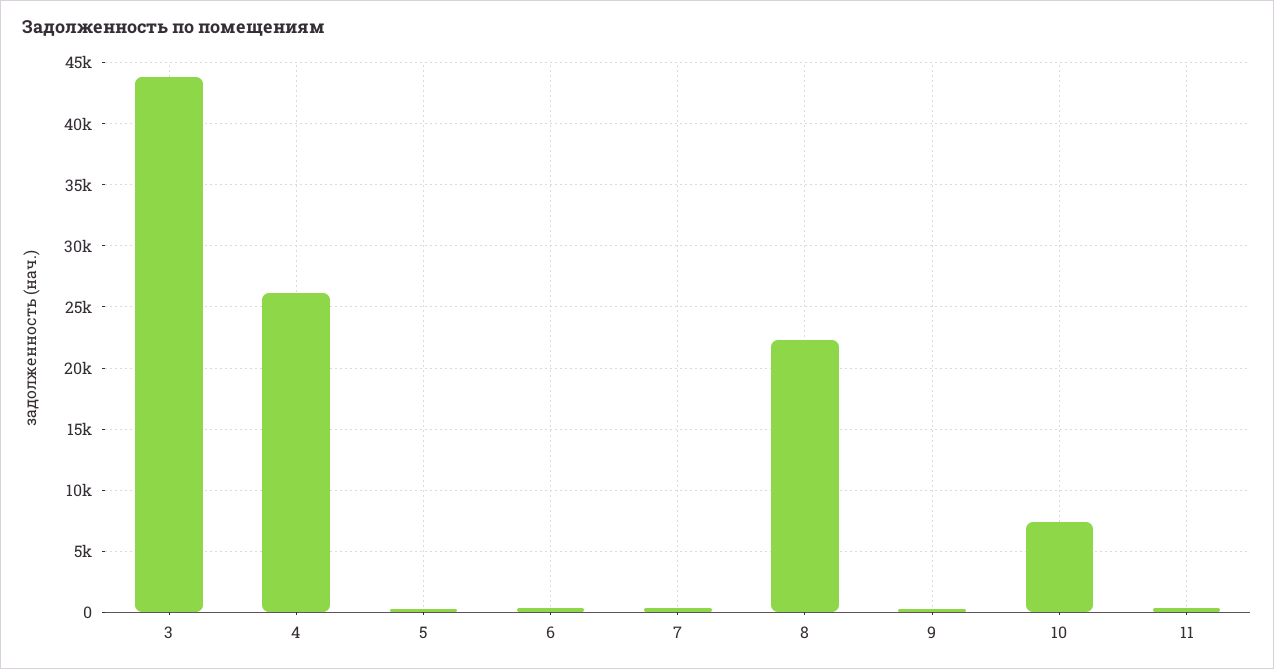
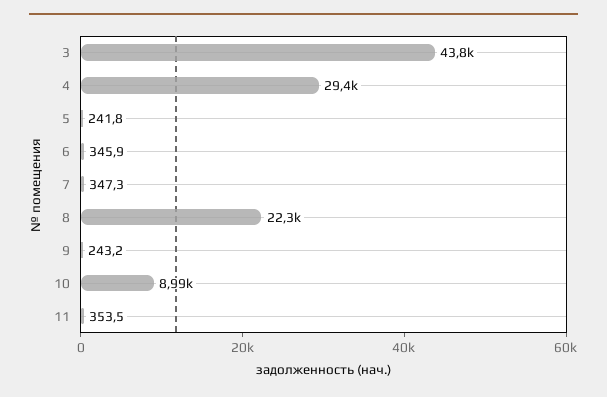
4: 26000 -> 29400
10: 7500 -> 8990

